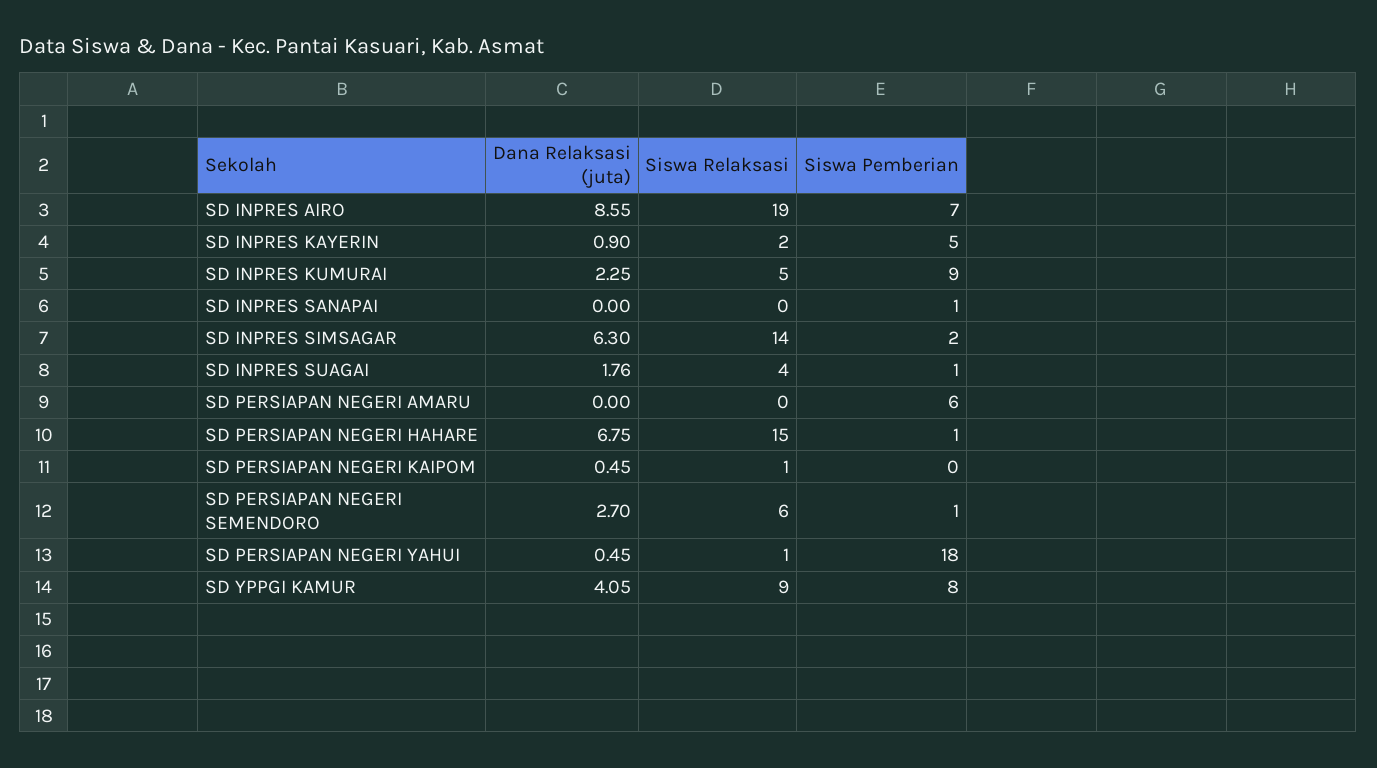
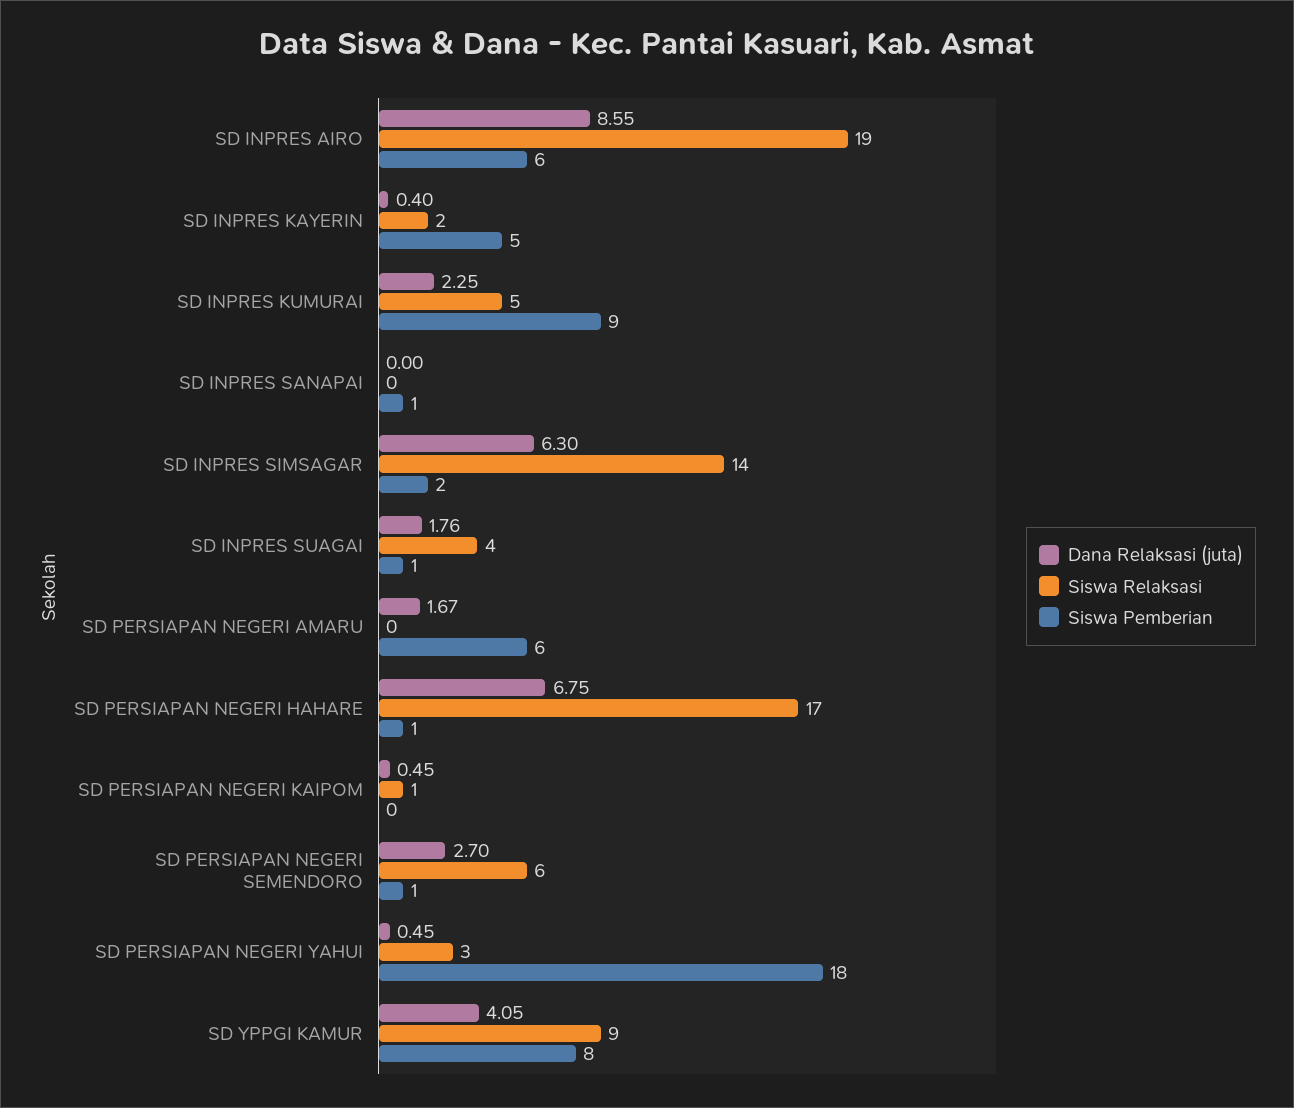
Siswa Pemberian, SD INPRES AIRO: 7 -> 6
Dana Relaksasi (juta), SD INPRES KAYERIN: 0.9 -> 0.4
Dana Relaksasi (juta), SD PERSIAPAN NEGERI AMARU: 0 -> 1.67
Siswa Relaksasi, SD PERSIAPAN NEGERI HAHARE: 15 -> 17
Siswa Relaksasi, SD PERSIAPAN NEGERI YAHUI: 1 -> 3

